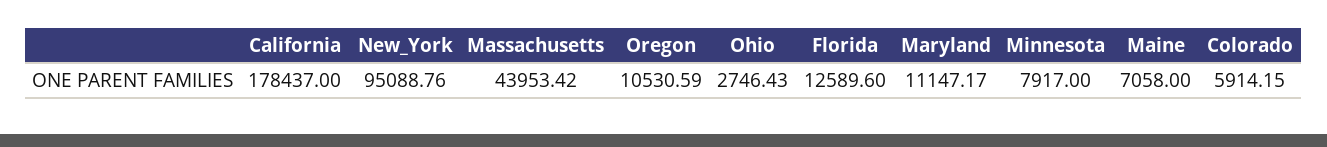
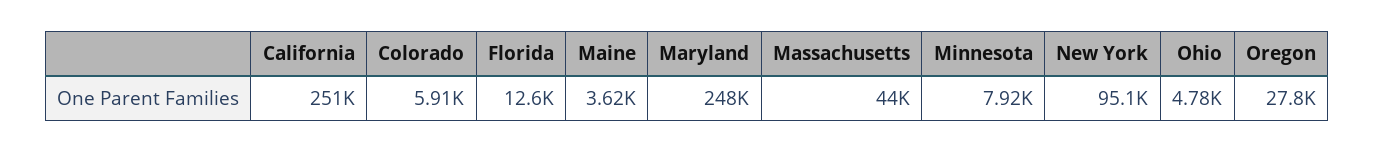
California: 178437 -> 251000
Oregon: 10530.59 -> 27800
Ohio: 2746.43 -> 4780
Maryland: 11147.17 -> 248000
Maine: 7058 -> 3620

